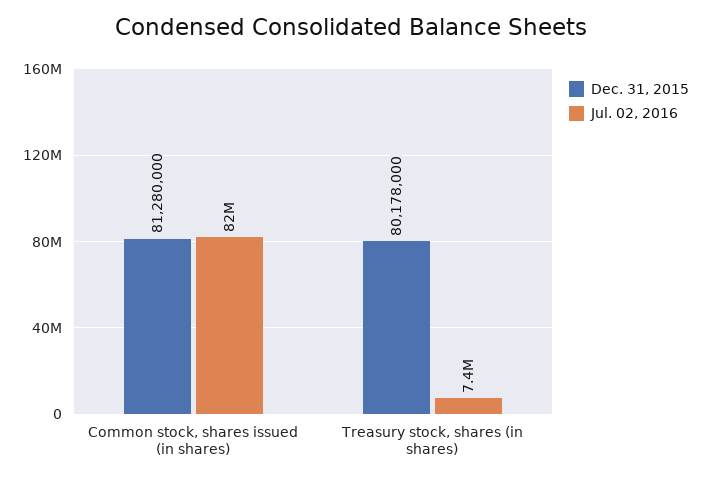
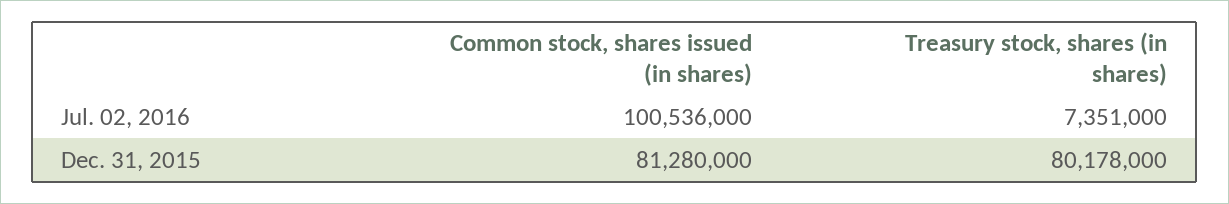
Jul. 02, 2016, Common stock, shares issued (in shares): 82000000 -> 100536000

